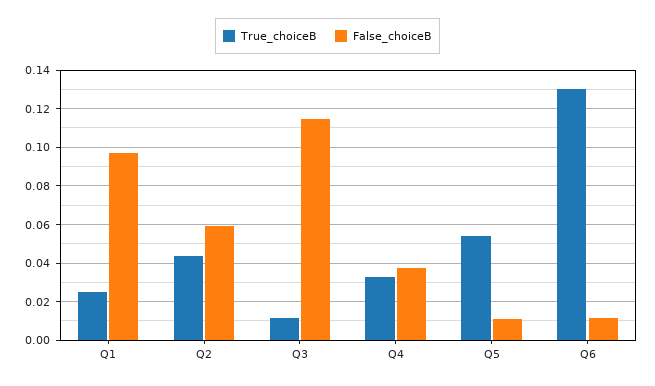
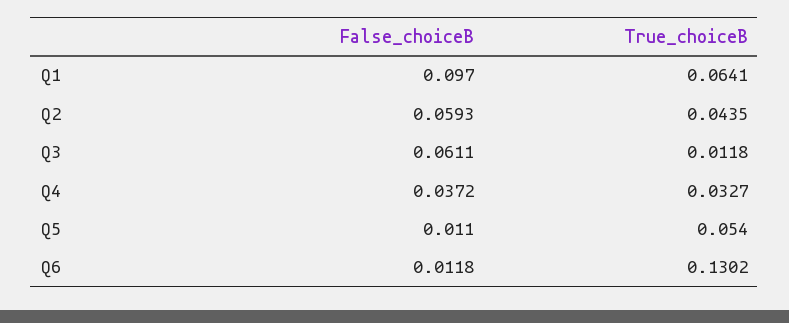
True_choiceB, Q1: 0.025 -> 0.0641
False_choiceB, Q3: 0.115 -> 0.0611

